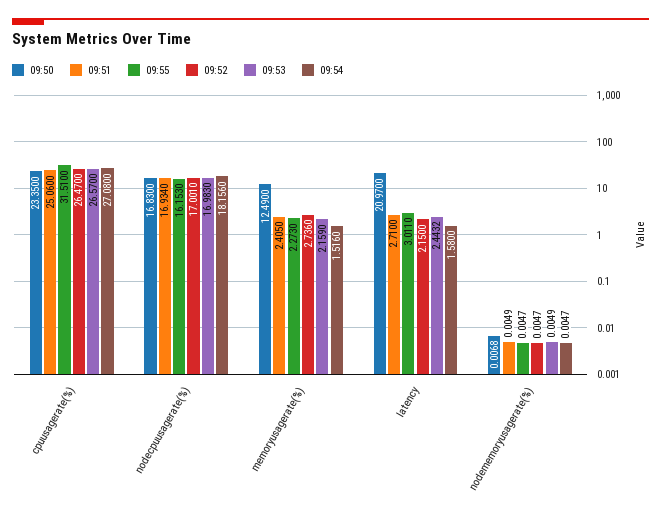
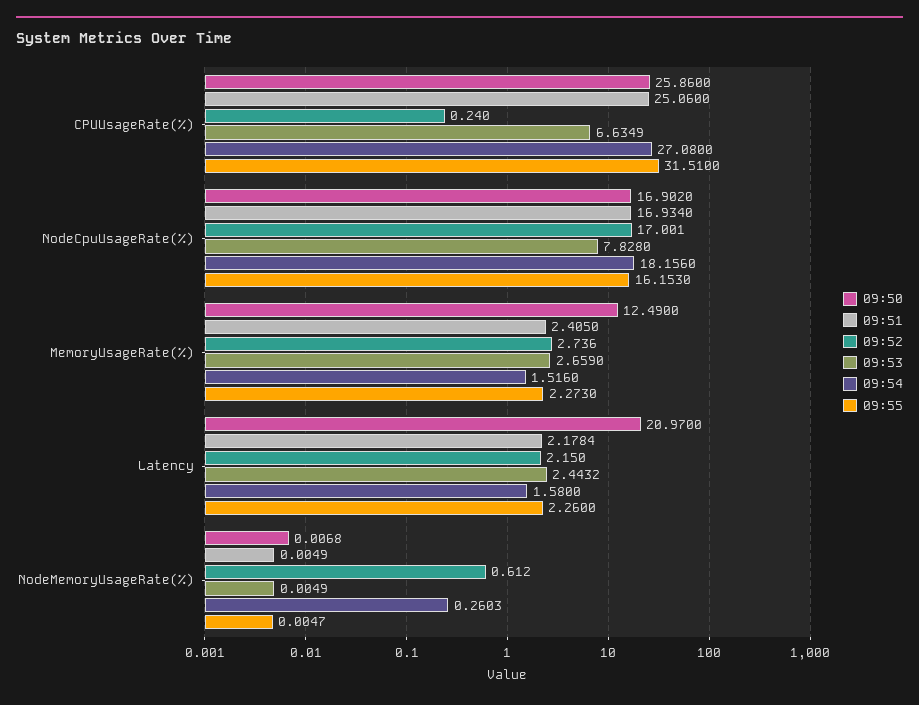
09:50, cpuusagerate(%): 23.35 -> 25.86
09:52, cpuusagerate(%): 26.47 -> 0.24
09:53, cpuusagerate(%): 26.57 -> 6.6349
09:50, nodecpuusagerate(%): 16.83 -> 16.902
09:53, nodecpuusagerate(%): 16.983 -> 7.828
09:53, memoryusagerate(%): 2.159 -> 2.659
09:51, latency: 2.71 -> 2.1784
09:55, latency: 3.011 -> 2.26
09:52, nodememoryusagerate(%): 0.0047 -> 0.612
09:54, nodememoryusagerate(%): 0.0047 -> 0.2603

